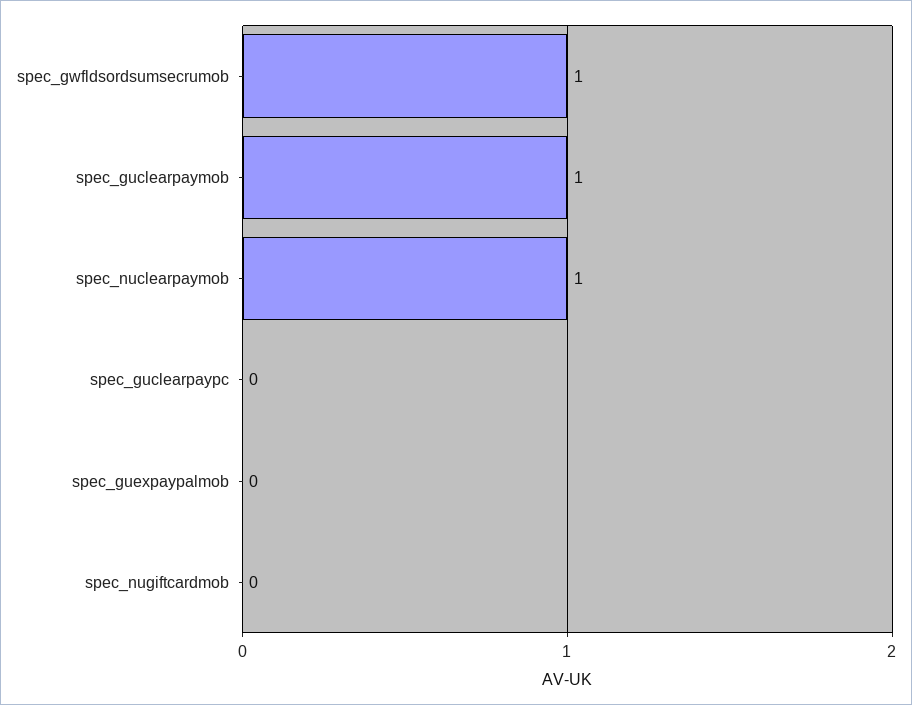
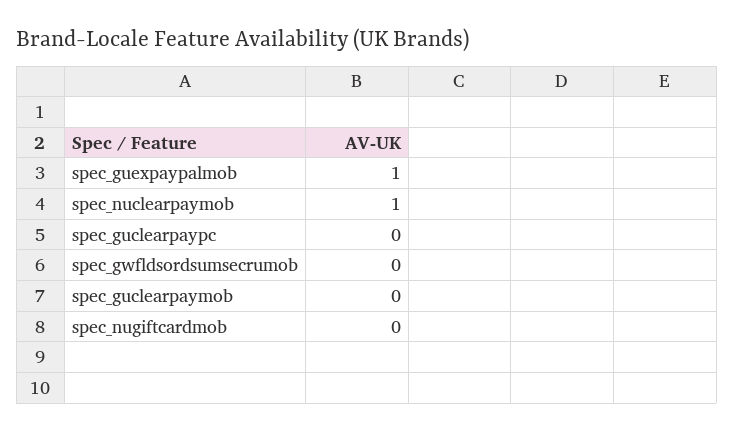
spec_gwfldsordsumsecrumob: 1 -> 0
spec_guclearpaymob: 1 -> 0
spec_guexpaypalmob: 0 -> 1

